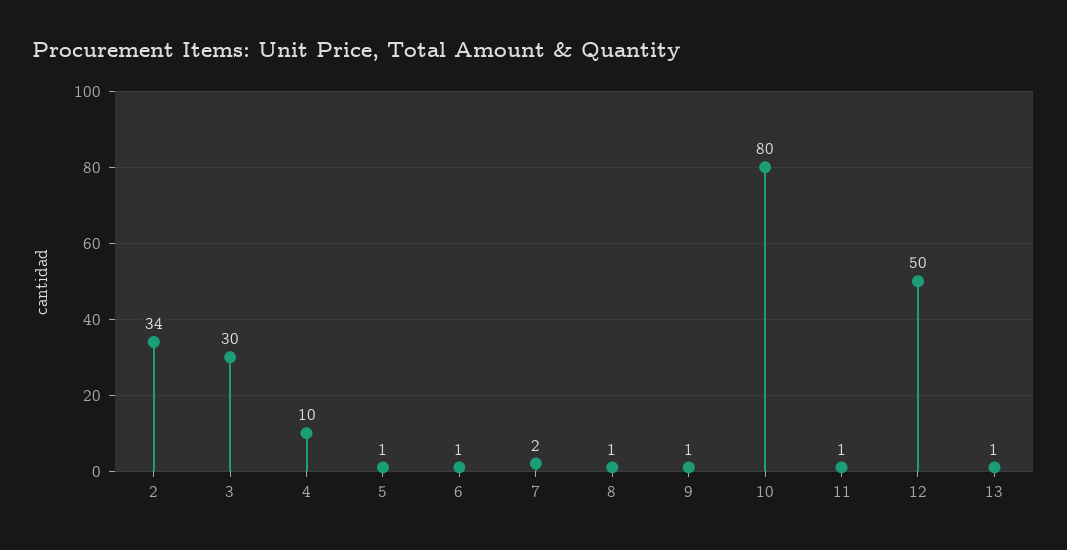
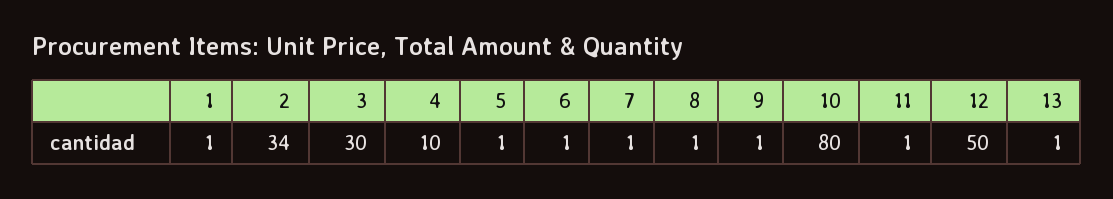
7: 2 -> 1
1: none -> 1

